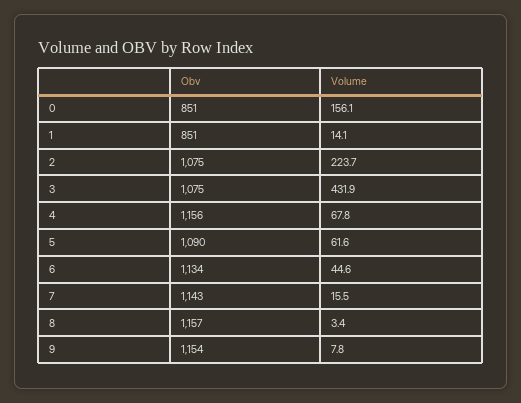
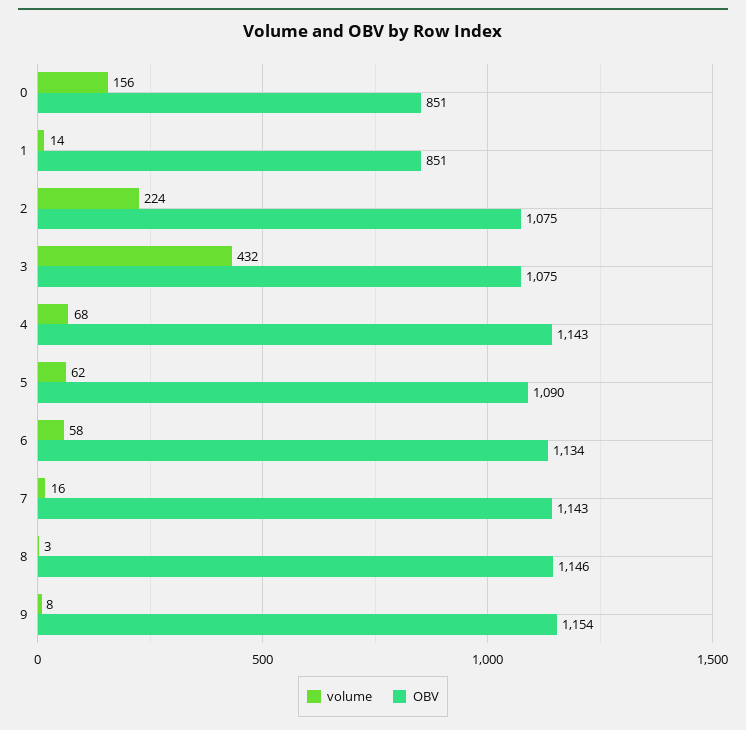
Obv, 4: 1156 -> 1143
Volume, 6: 44.6 -> 58
Obv, 8: 1157 -> 1146

